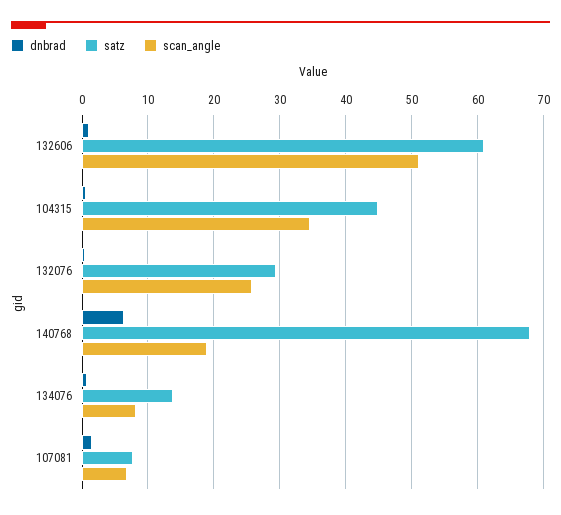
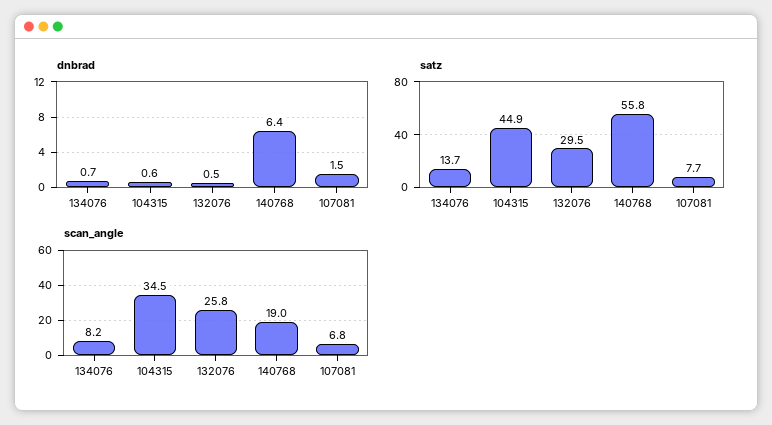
dnbrad, 132606: 1 -> none
satz, 132606: 61 -> none
scan_angle, 132606: 51 -> none
satz, 140768: 68 -> 55.8

